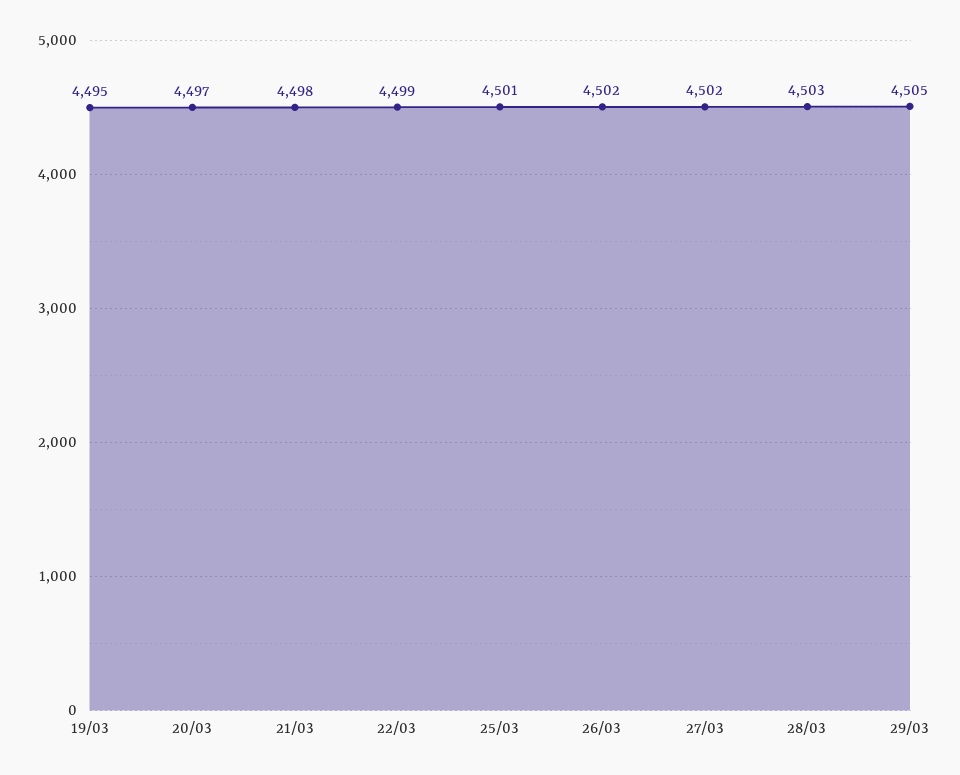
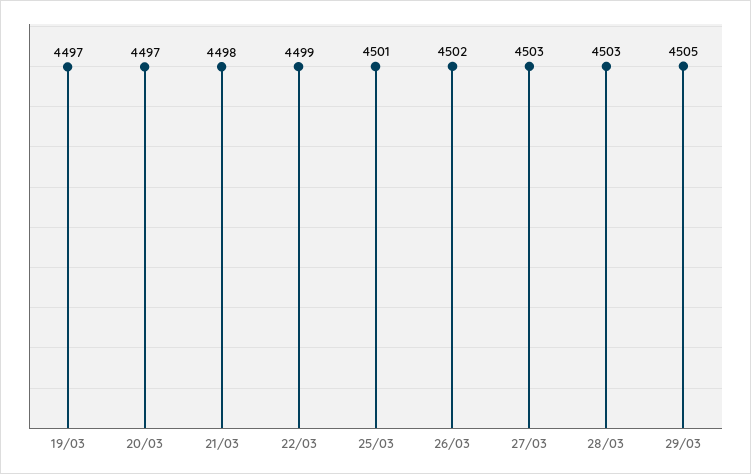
19/03: 4495 -> 4497
27/03: 4502 -> 4503

